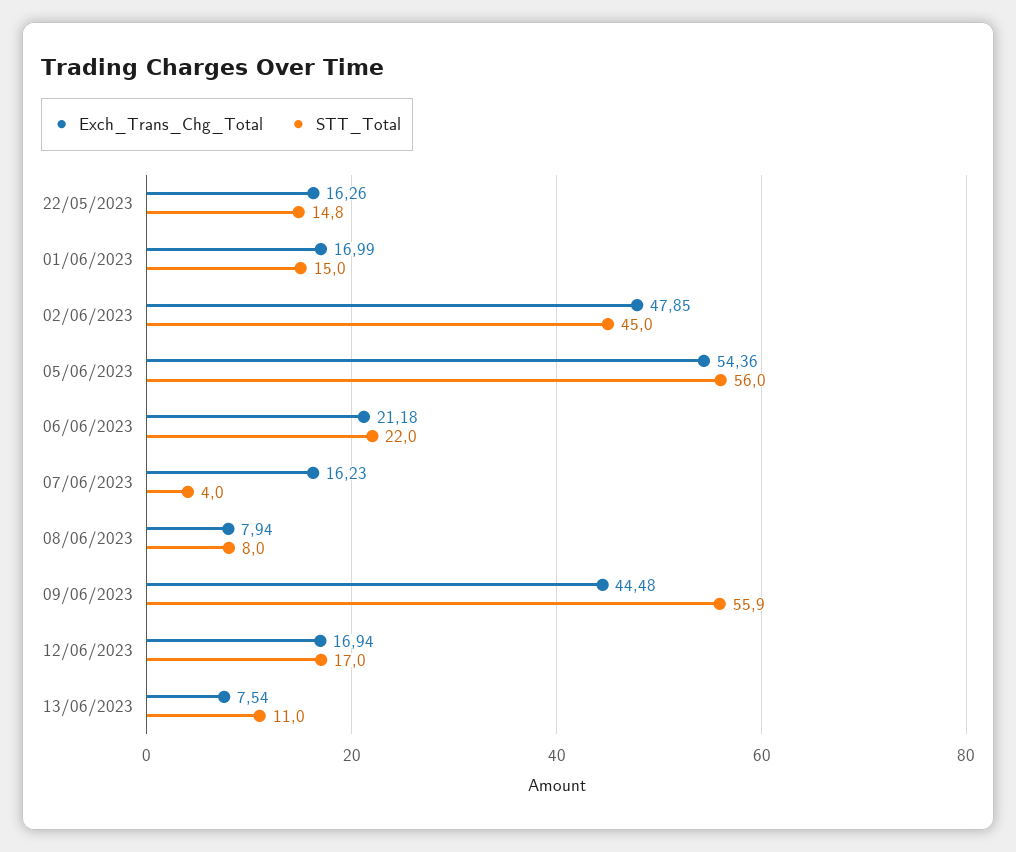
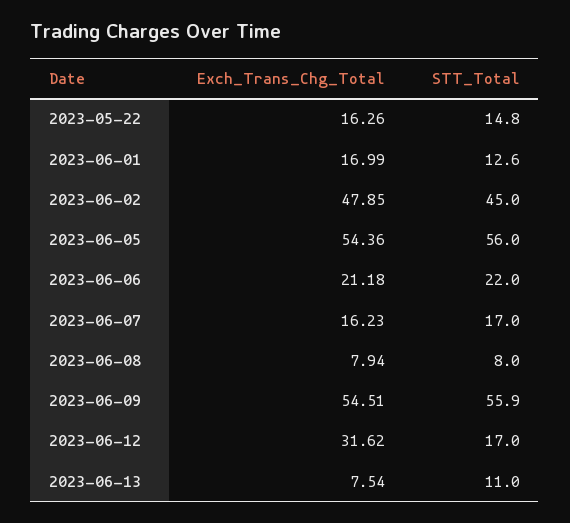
STT_Total, 01/06/2023: 15 -> 12.6
STT_Total, 07/06/2023: 4 -> 17
Exch_Trans_Chg_Total, 09/06/2023: 44.48 -> 54.51
Exch_Trans_Chg_Total, 12/06/2023: 16.94 -> 31.62

